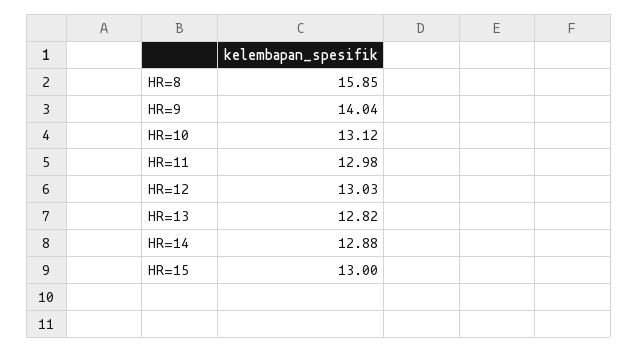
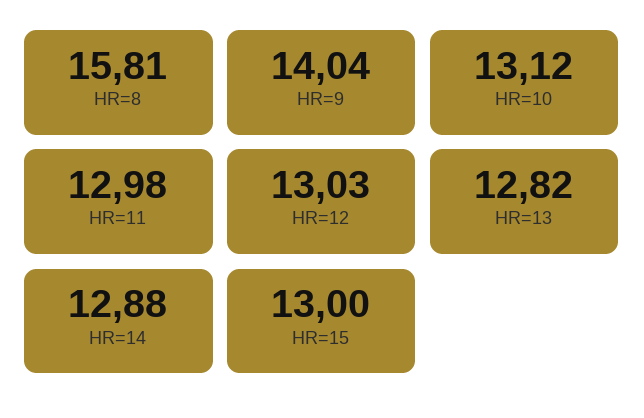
HR=8: 15.85 -> 15.81

